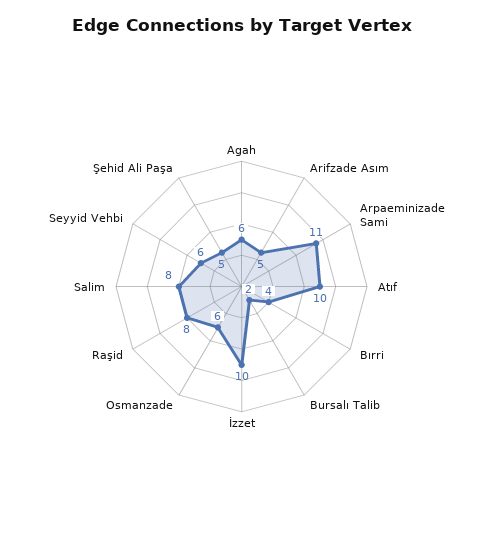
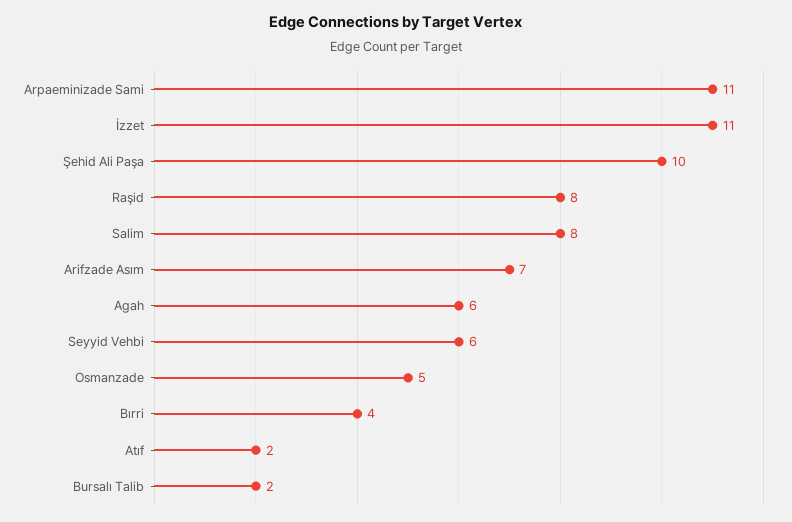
Arifzade Asım: 5 -> 7
Atıf: 10 -> 2
İzzet: 10 -> 11
Osmanzade: 6 -> 5
Şehid Ali Paşa: 5 -> 10

